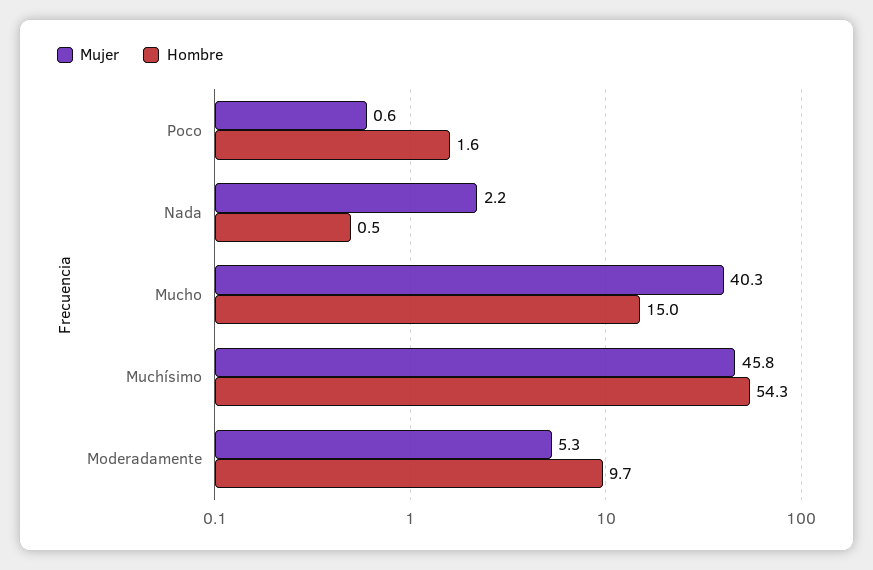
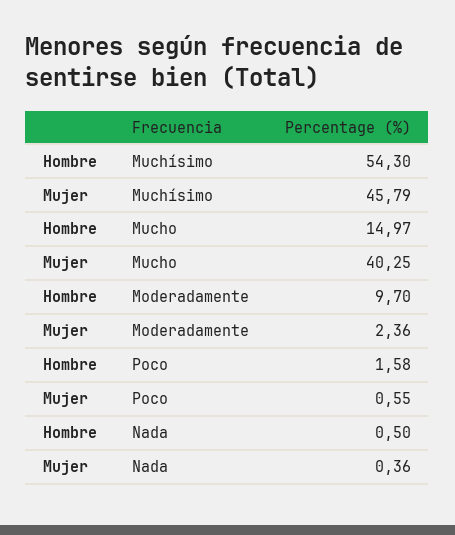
Mujer, Nada: 2.2 -> 0.36
Mujer, Moderadamente: 5.3 -> 2.36

